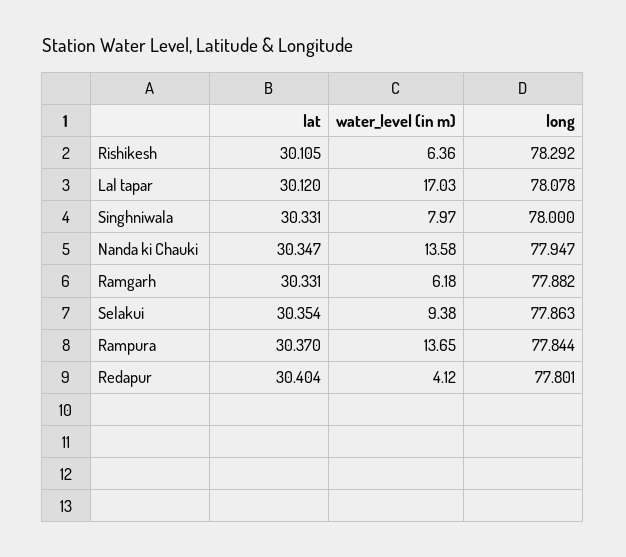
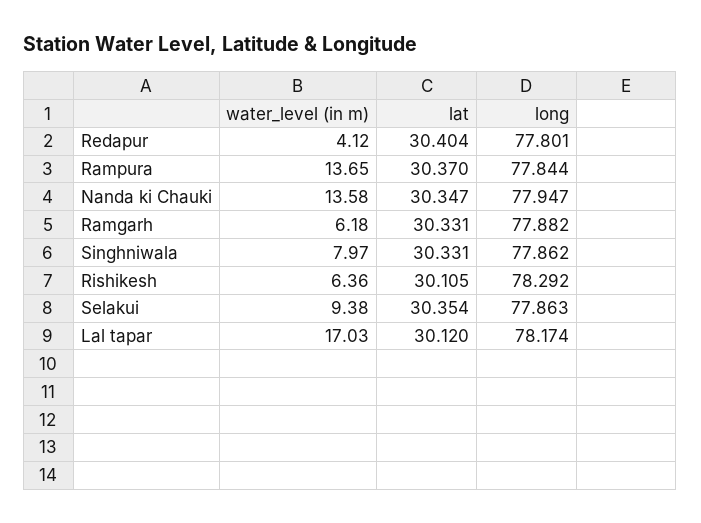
long, Lal tapar: 78.078 -> 78.174
long, Singhniwala: 78 -> 77.862

